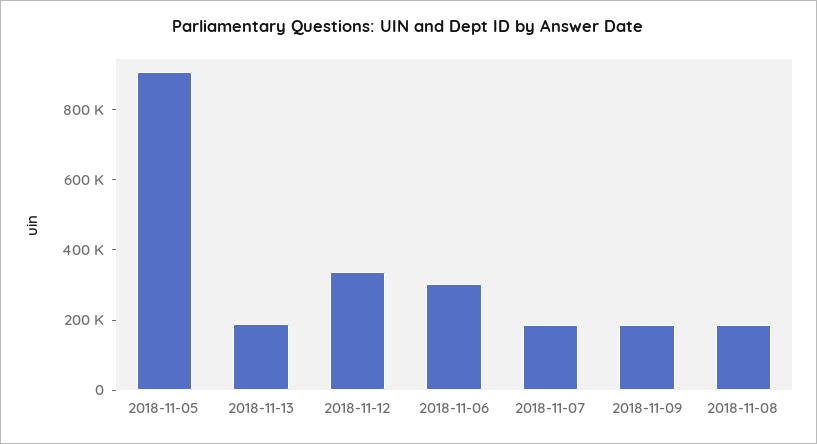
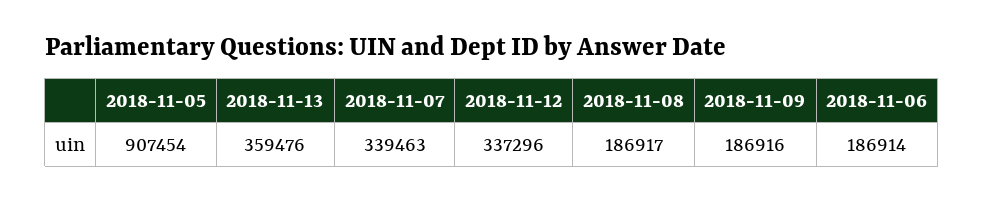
2018-11-13: 200000 -> 359476
2018-11-06: 300000 -> 186914
2018-11-07: 200000 -> 339463

